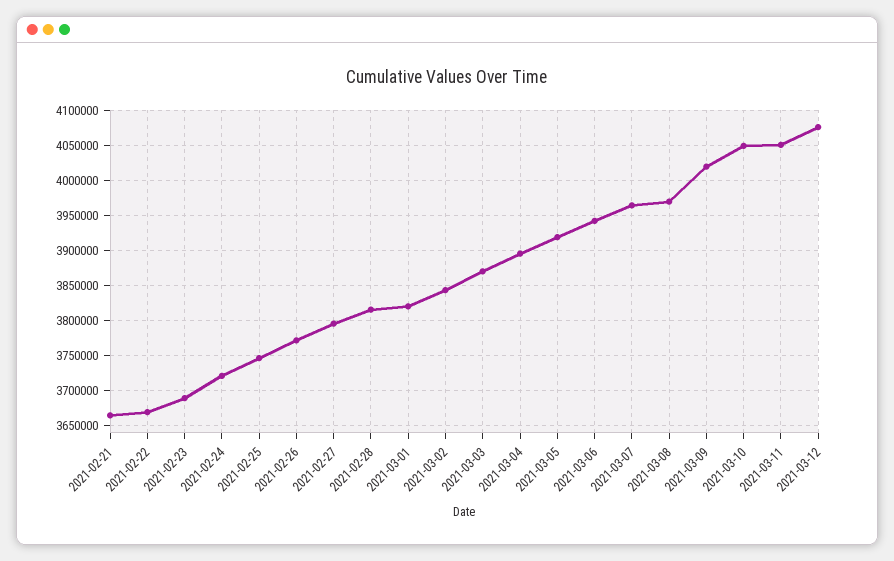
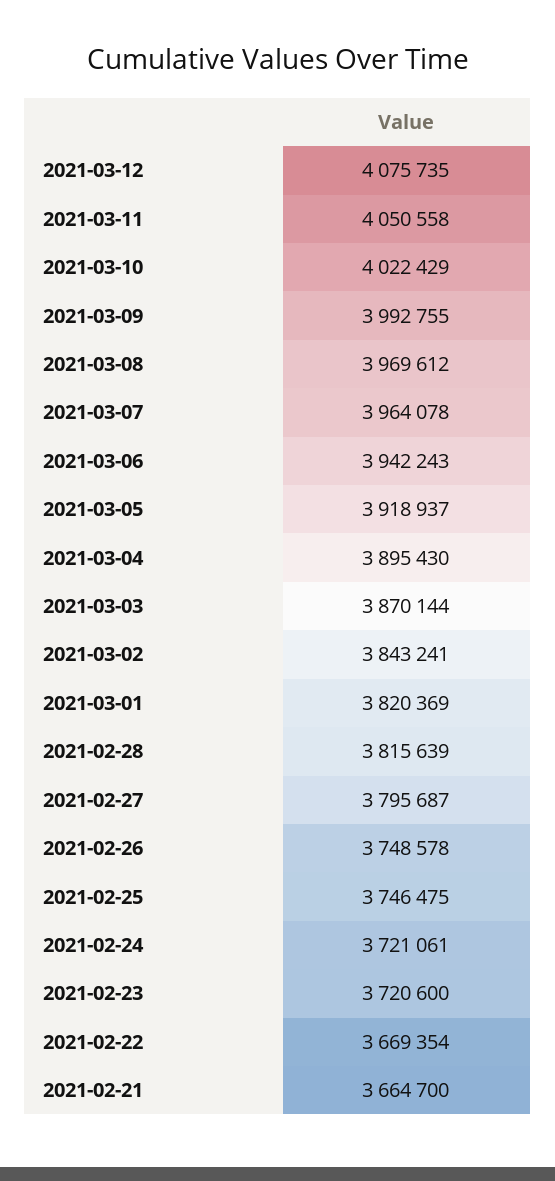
2021-02-23: 3690000 -> 3720600
2021-02-26: 3770000 -> 3748578
2021-03-09: 4020000 -> 3992755
2021-03-10: 4050000 -> 4022429

